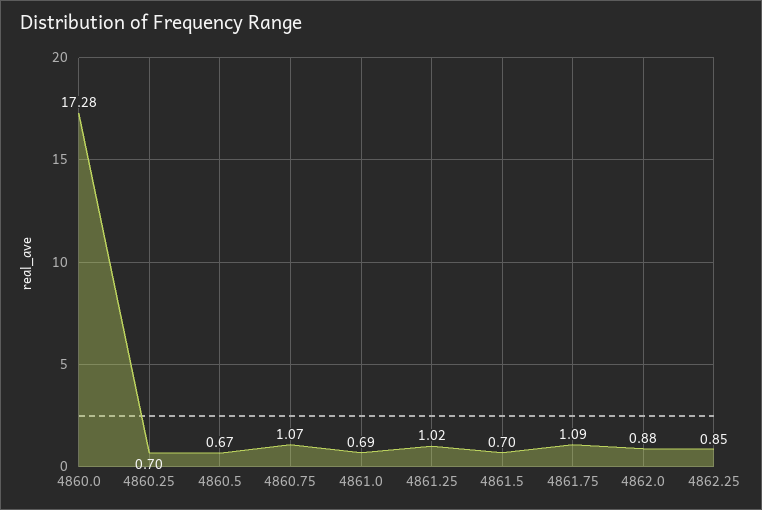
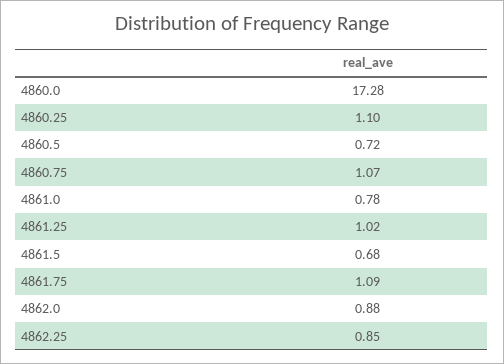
4860.25: 0.7 -> 1.1
4860.5: 0.67 -> 0.72
4861.0: 0.69 -> 0.78
4861.5: 0.7 -> 0.68

